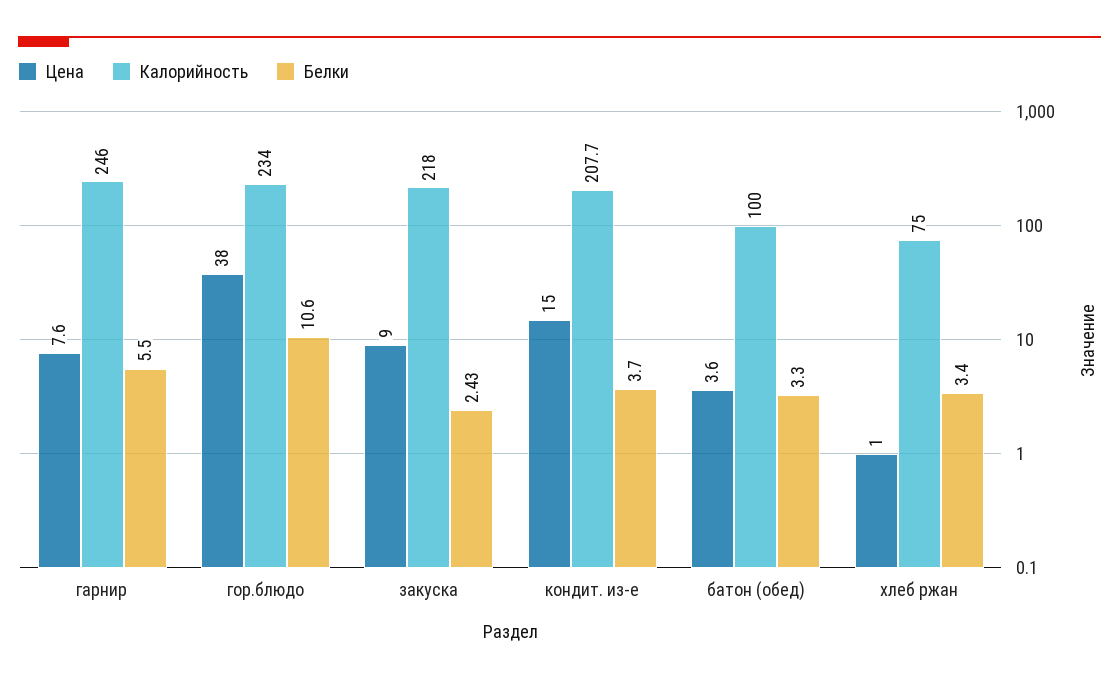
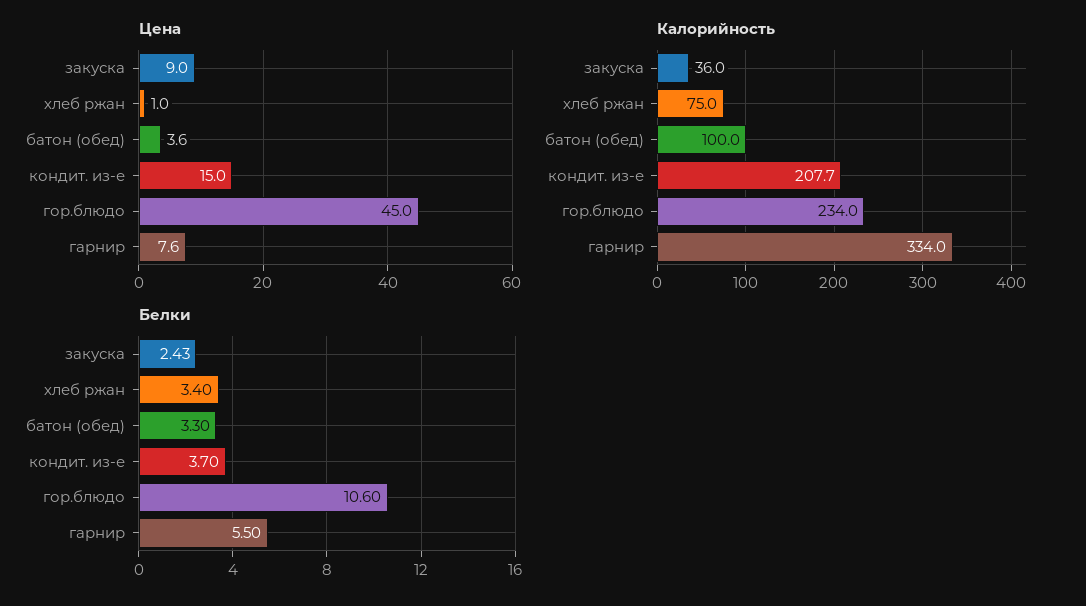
Калорийность, гарнир: 246 -> 334
Цена, гор.блюдо: 38 -> 45
Калорийность, закуска: 218 -> 36

